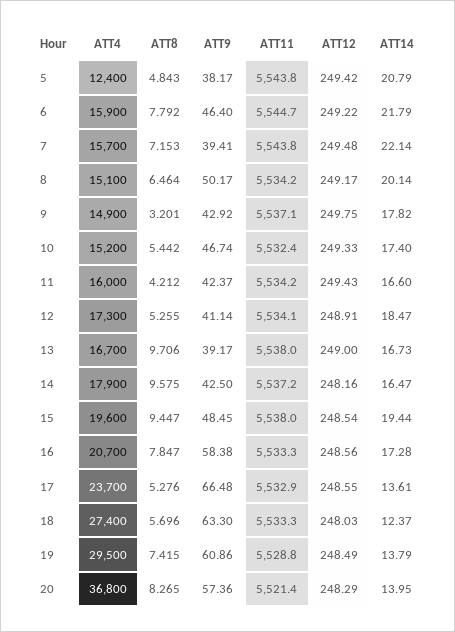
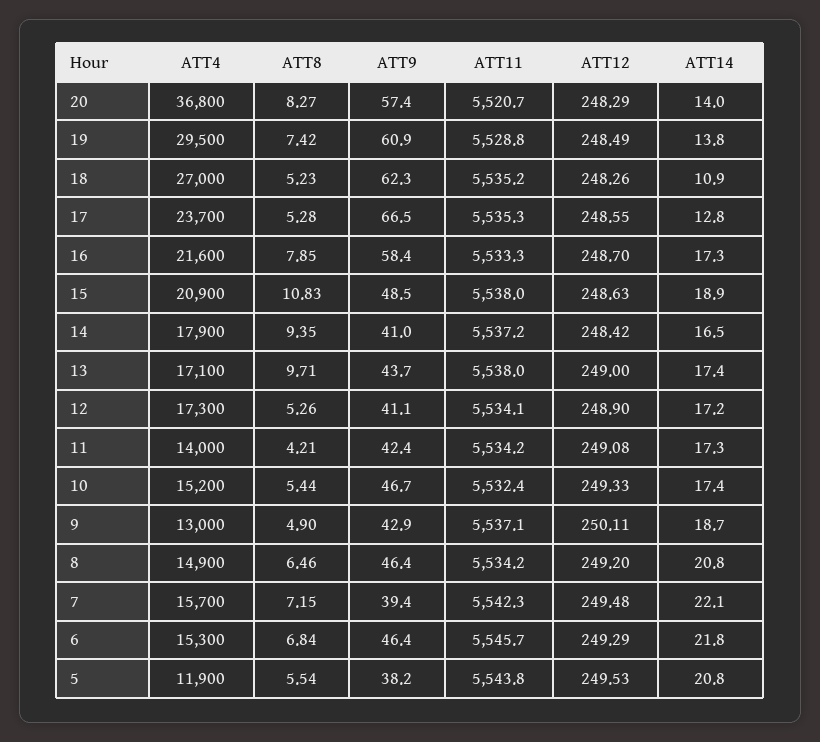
ATT4, 5: 12400 -> 11900
ATT8, 5: 4.843 -> 5.54
ATT12, 5: 249.42 -> 249.53
ATT4, 6: 15900 -> 15300
ATT8, 6: 7.792 -> 6.84
ATT11, 6: 5544.7 -> 5545.7
ATT12, 6: 249.22 -> 249.29
ATT11, 7: 5543.8 -> 5542.3
ATT4, 8: 15100 -> 14900
ATT9, 8: 50.17 -> 46.4
ATT12, 8: 249.17 -> 249.2
ATT14, 8: 20.14 -> 20.8
ATT4, 9: 14900 -> 13000
ATT8, 9: 3.201 -> 4.9
ATT12, 9: 249.75 -> 250.11
ATT14, 9: 17.82 -> 18.7
ATT4, 11: 16000 -> 14000
ATT12, 11: 249.43 -> 249.08
ATT14, 11: 16.6 -> 17.3
ATT12, 12: 248.91 -> 248.9
ATT14, 12: 18.47 -> 17.2
ATT4, 13: 16700 -> 17100
ATT9, 13: 39.17 -> 43.7
ATT14, 13: 16.73 -> 17.4
ATT8, 14: 9.575 -> 9.35
ATT9, 14: 42.5 -> 41
ATT12, 14: 248.16 -> 248.42
ATT4, 15: 19600 -> 20900
ATT8, 15: 9.447 -> 10.83
ATT12, 15: 248.54 -> 248.63
ATT14, 15: 19.44 -> 18.9
ATT4, 16: 20700 -> 21600
ATT12, 16: 248.56 -> 248.7
ATT11, 17: 5532.9 -> 5535.3
ATT14, 17: 13.61 -> 12.8
ATT4, 18: 27400 -> 27000
ATT8, 18: 5.696 -> 5.23
ATT9, 18: 63.3 -> 62.3
ATT11, 18: 5533.3 -> 5535.2
ATT12, 18: 248.03 -> 248.26
ATT14, 18: 12.37 -> 10.9
ATT11, 20: 5521.4 -> 5520.7

